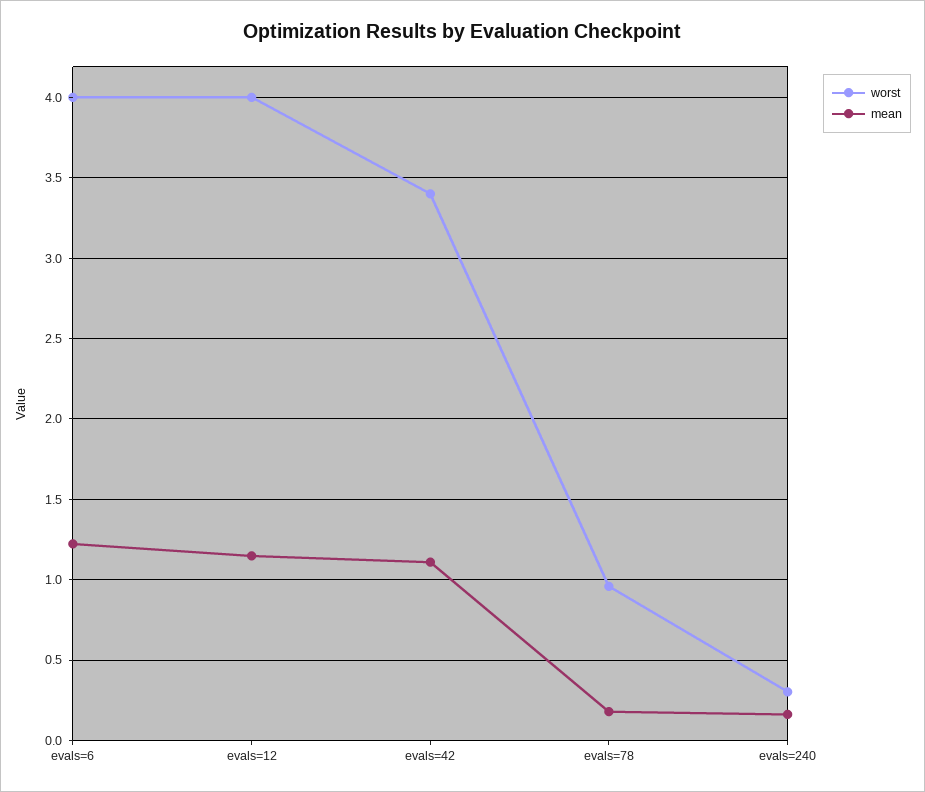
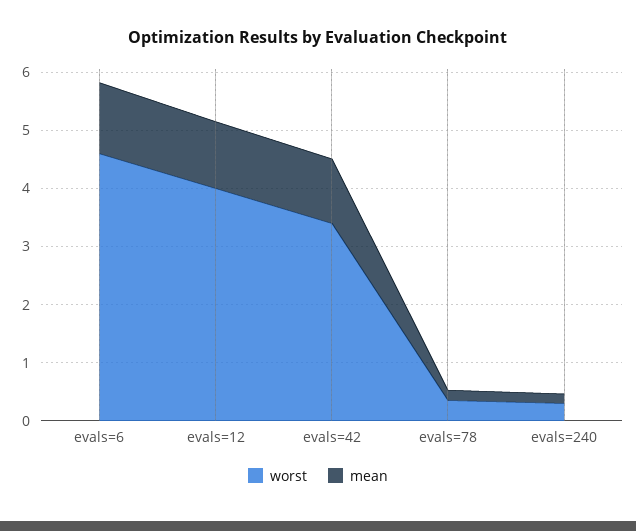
worst, evals=6: 4 -> 4.6
worst, evals=78: 0.95 -> 0.4

